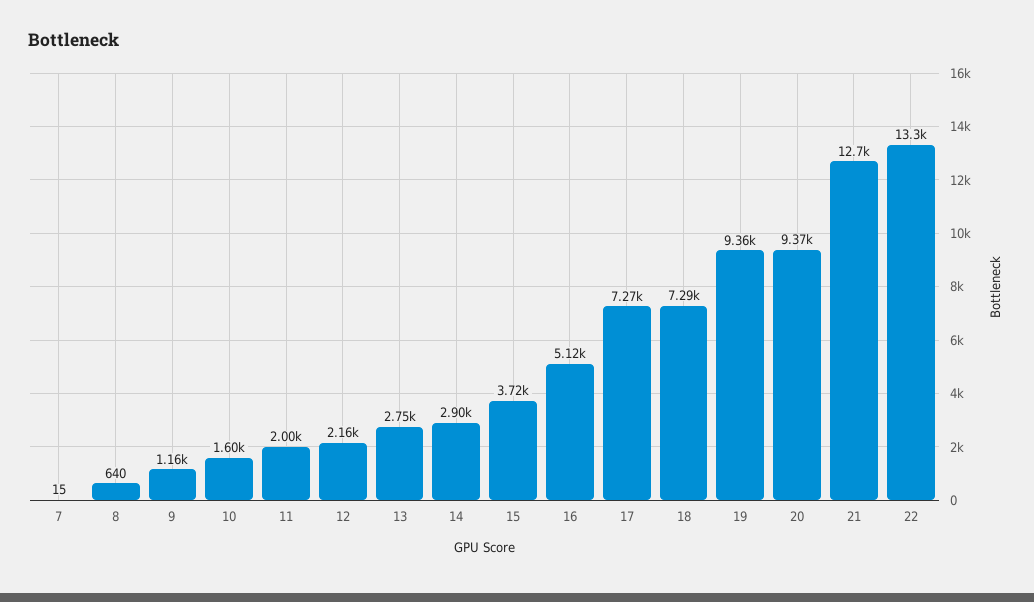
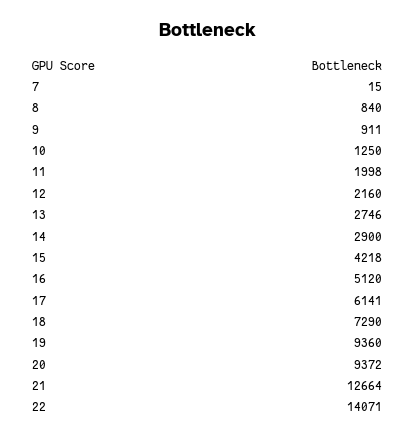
8: 640 -> 840
9: 1160 -> 911
10: 1600 -> 1250
15: 3720 -> 4218
17: 7270 -> 6141
22: 13300 -> 14071

